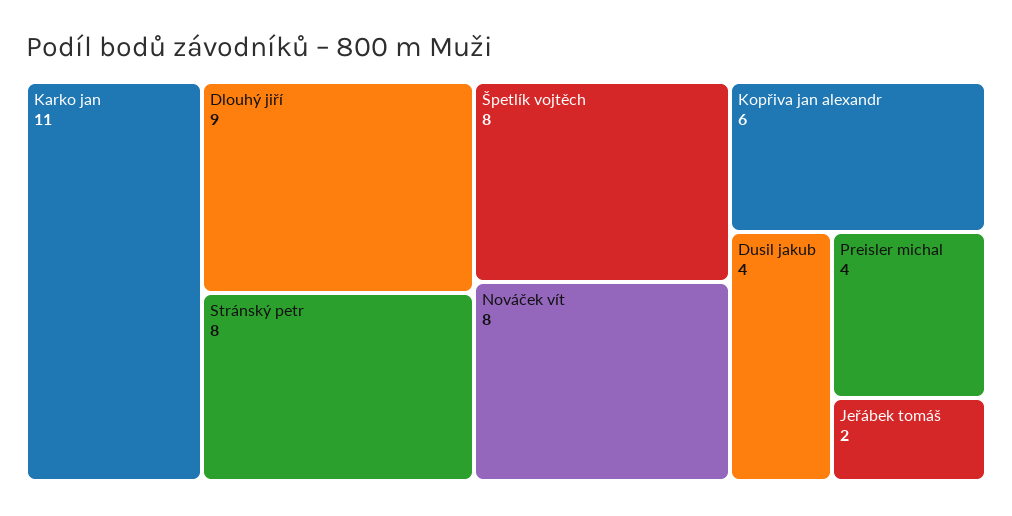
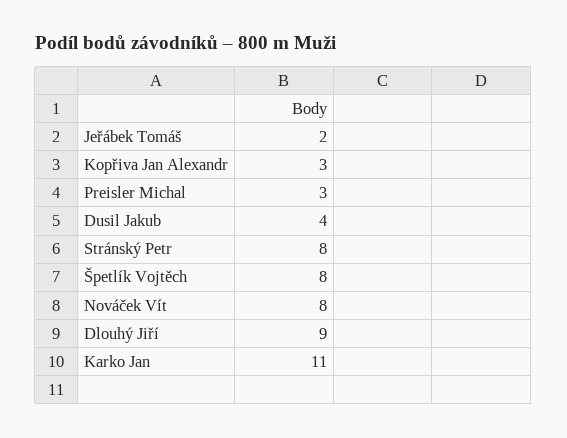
Kopřiva jan alexandr: 6 -> 3
Preisler michal: 4 -> 3

